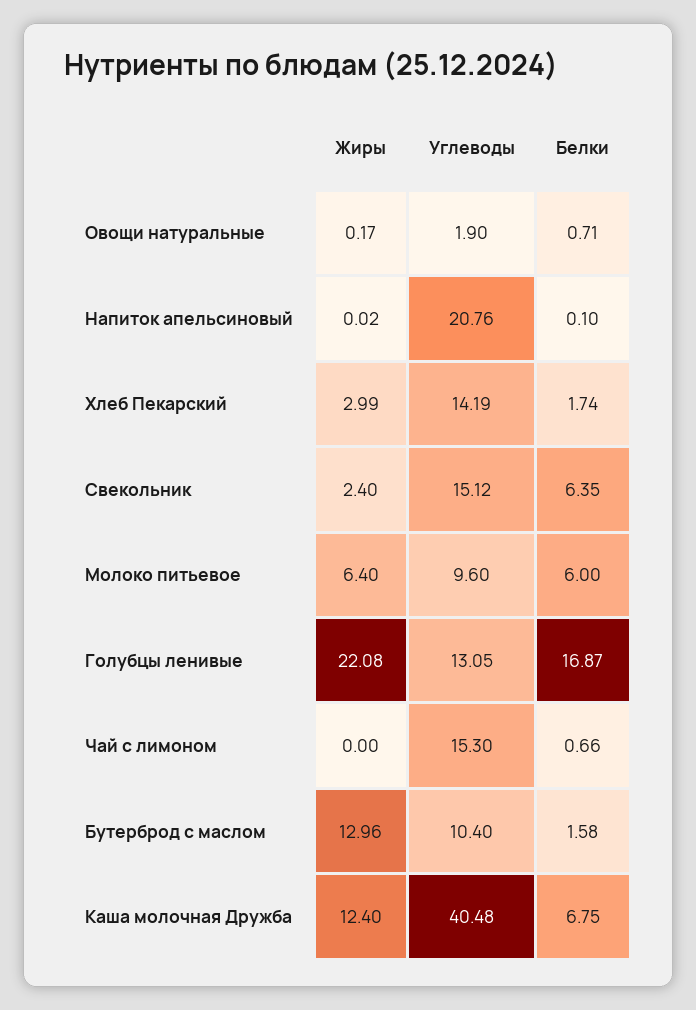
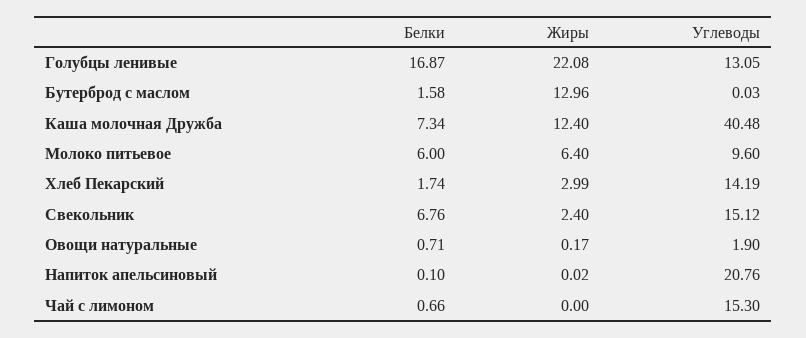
Белки, Свекольник: 6.35 -> 6.76
Углеводы, Бутерброд с маслом: 10.4 -> 0.03
Белки, Каша молочная Дружба: 6.75 -> 7.34

